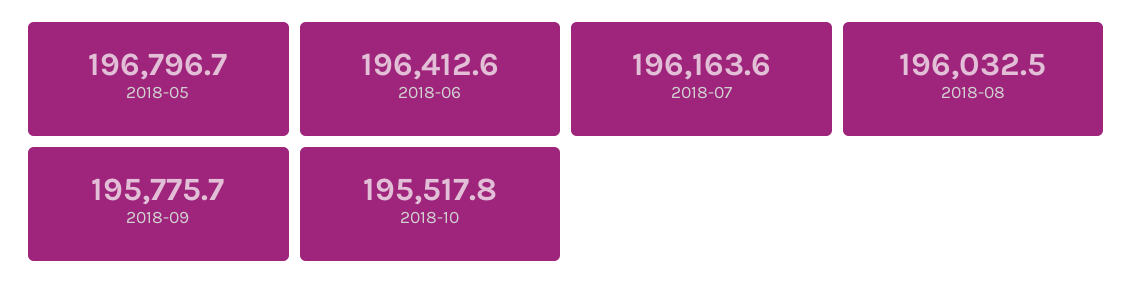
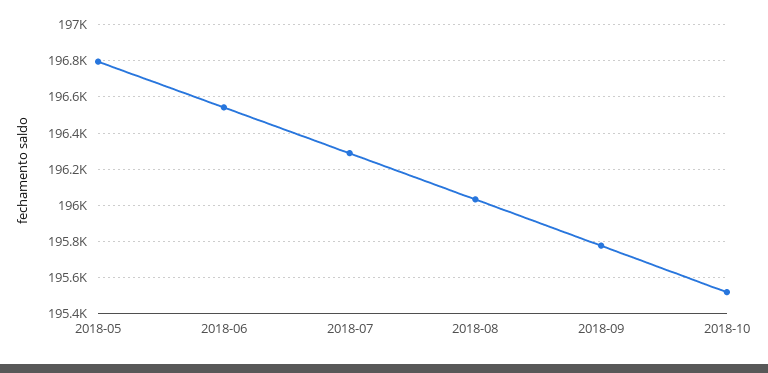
2018-06: 196412.6 -> 196550
2018-07: 196163.6 -> 196300

